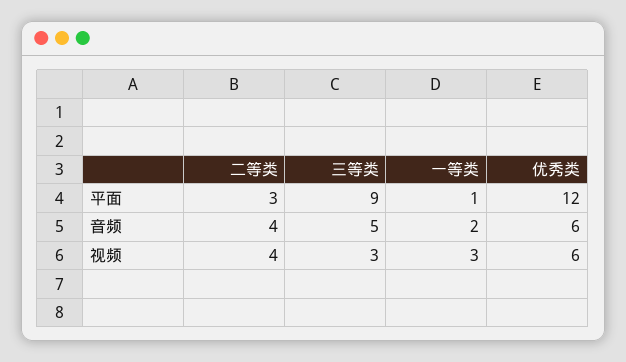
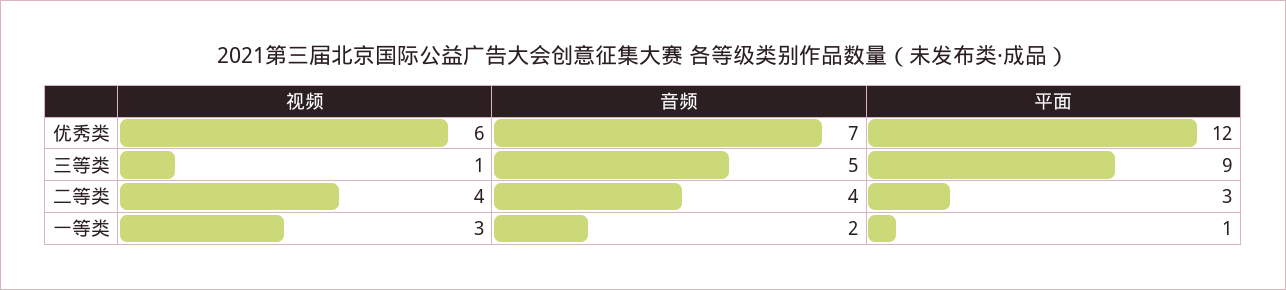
优秀类, 音频: 6 -> 7
三等类, 视频: 3 -> 1

